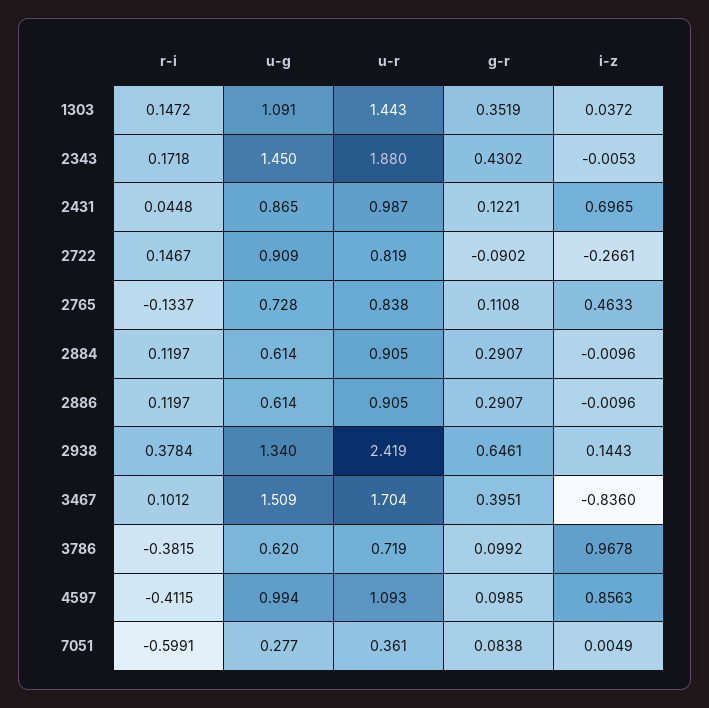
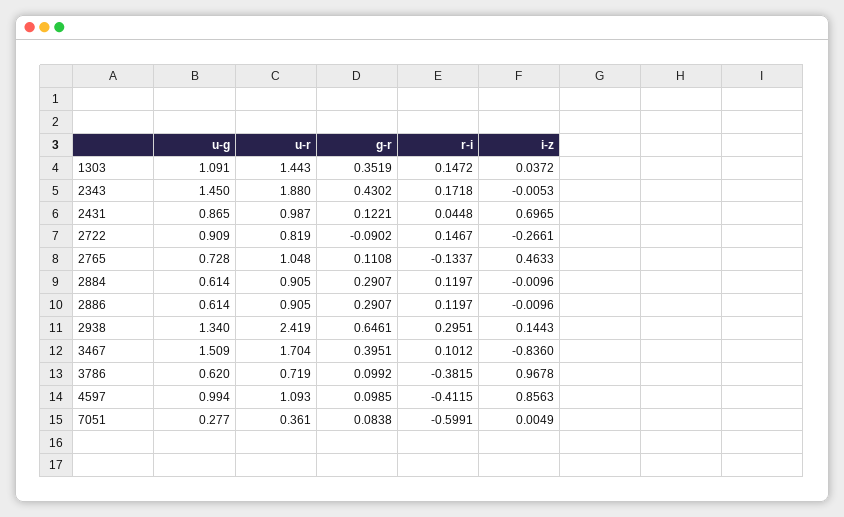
u-r, 2765: 0.838 -> 1.048
r-i, 2938: 0.3784 -> 0.2951

